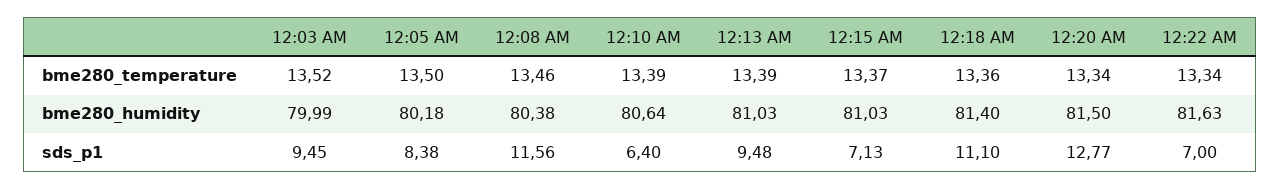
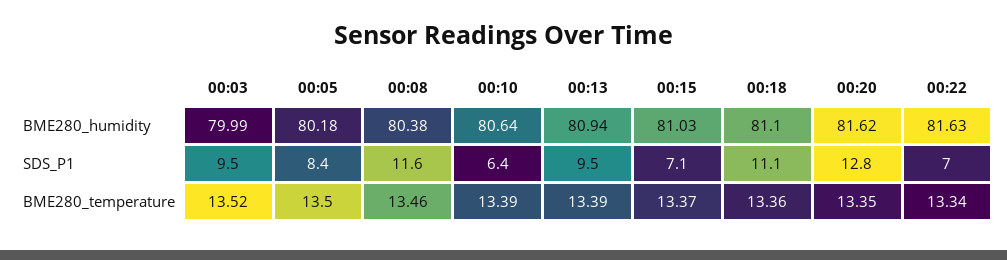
12:20 AM, bme280_temperature: 13.34 -> 13.35
12:13 AM, bme280_humidity: 81.03 -> 80.94
12:18 AM, bme280_humidity: 81.4 -> 81.1
12:20 AM, bme280_humidity: 81.5 -> 81.62

